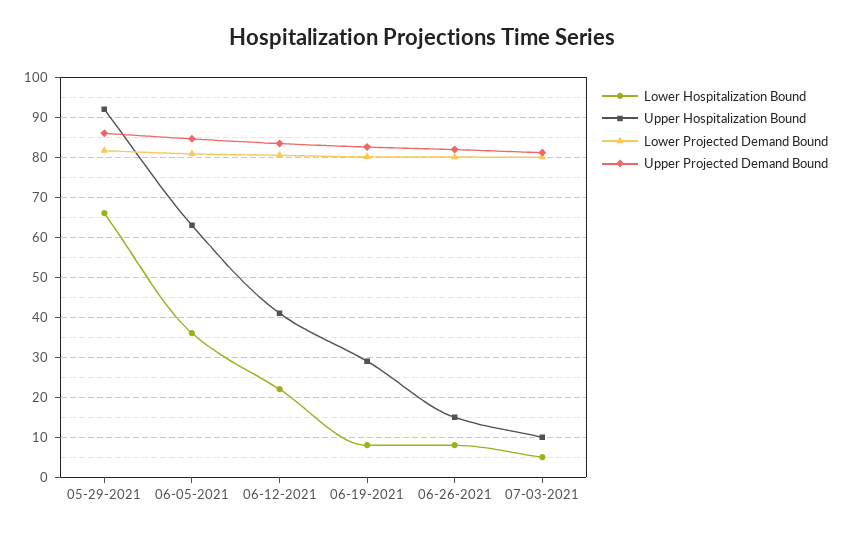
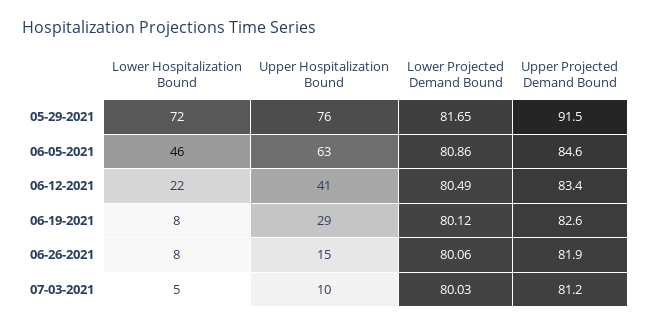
Lower Hospitalization Bound, 05-29-2021: 66 -> 72
Upper Hospitalization Bound, 05-29-2021: 92 -> 76
Upper Projected Demand Bound, 05-29-2021: 86 -> 91.5
Lower Hospitalization Bound, 06-05-2021: 36 -> 46

